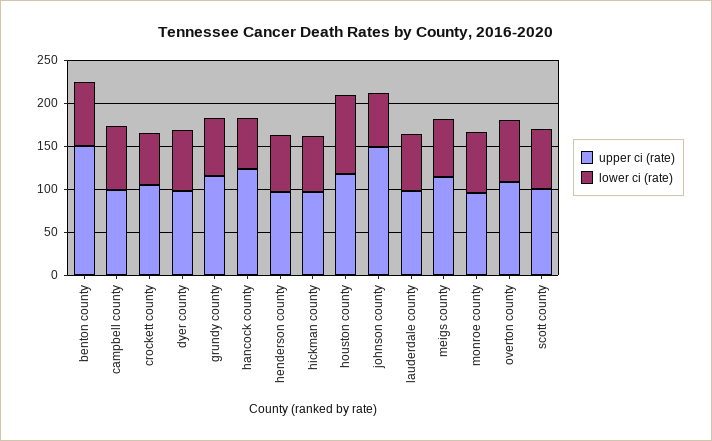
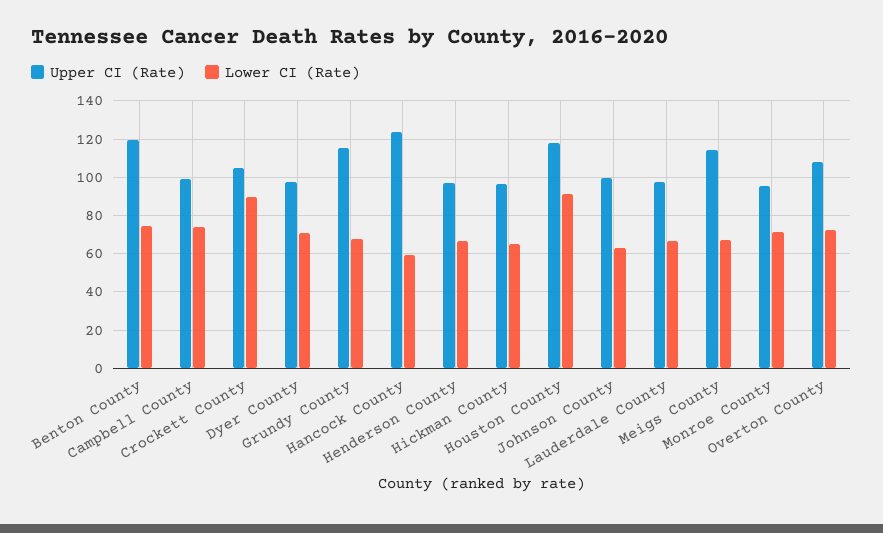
upper ci (rate), benton county: 150 -> 120
lower ci (rate), crockett county: 60 -> 90
upper ci (rate), johnson county: 150 -> 100
upper ci (rate), scott county: 100 -> none
lower ci (rate), scott county: 70 -> none

